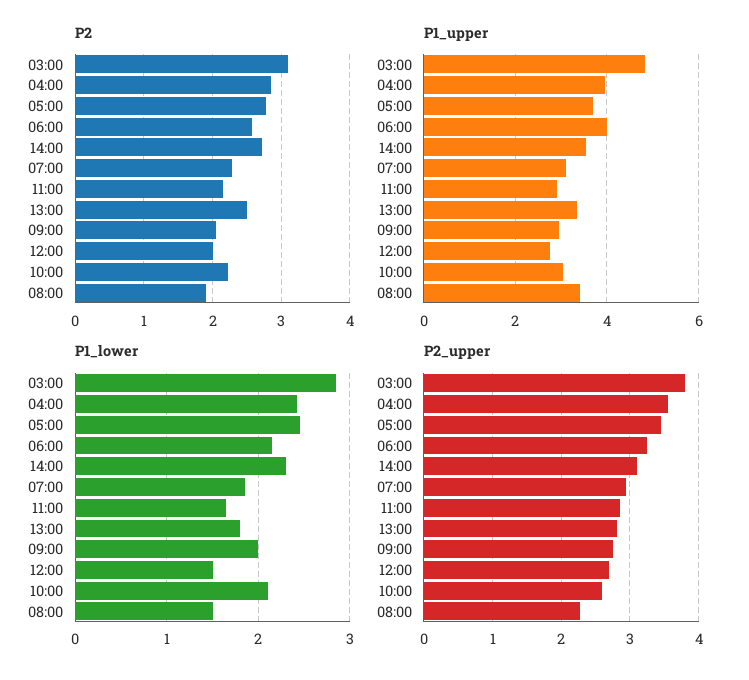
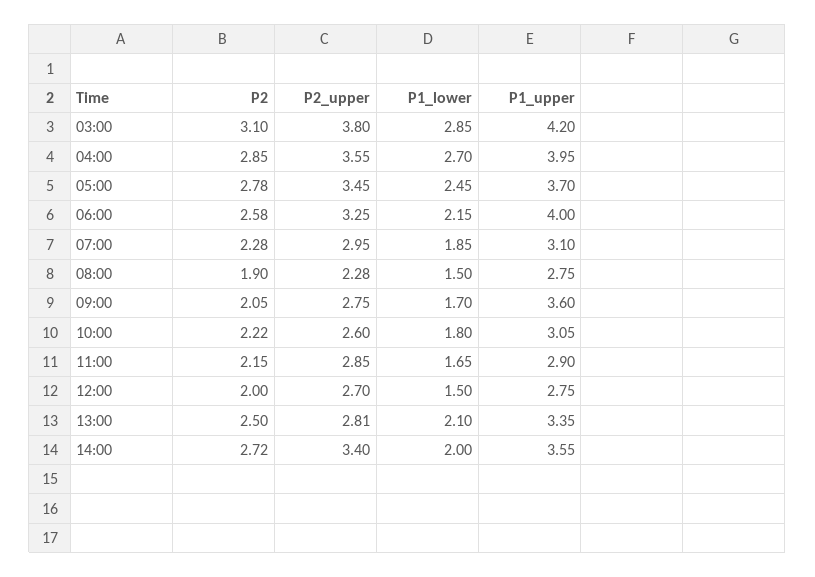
P1_upper, 03:00: 4.8 -> 4.2
P1_upper, 09:00: 3 -> 3.6
P1_upper, 08:00: 3.4 -> 2.75
P1_lower, 04:00: 2.4 -> 2.7
P1_lower, 14:00: 2.3 -> 2
P1_lower, 13:00: 1.8 -> 2.1
P1_lower, 09:00: 2 -> 1.7
P1_lower, 10:00: 2.1 -> 1.8
P2_upper, 14:00: 3.1 -> 3.4

